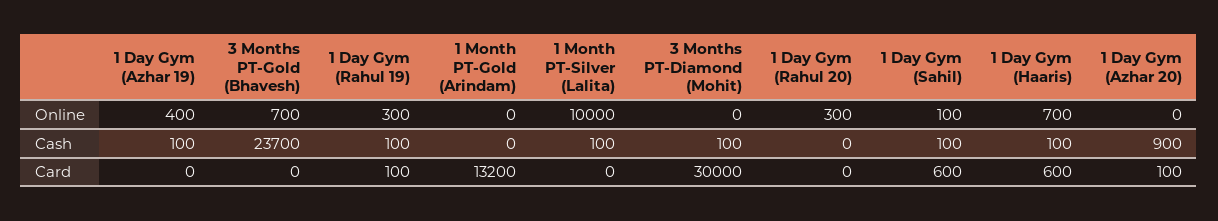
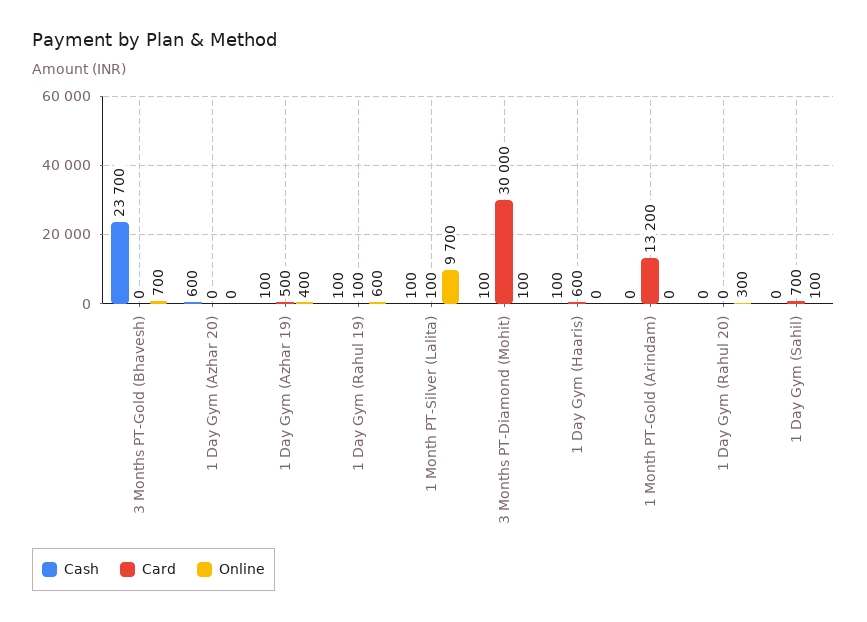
Online, 1 Day Gym (Rahul 19): 300 -> 600
Online, 1 Month PT-Silver (Lalita): 10000 -> 9700
Online, 3 Months PT-Diamond (Mohit): 0 -> 100
Online, 1 Day Gym (Haaris): 700 -> 0
Cash, 1 Day Gym (Sahil): 100 -> 0
Cash, 1 Day Gym (Azhar 20): 900 -> 600
Card, 1 Day Gym (Azhar 19): 0 -> 500
Card, 1 Month PT-Silver (Lalita): 0 -> 100
Card, 1 Day Gym (Sahil): 600 -> 700
Card, 1 Day Gym (Azhar 20): 100 -> 0

